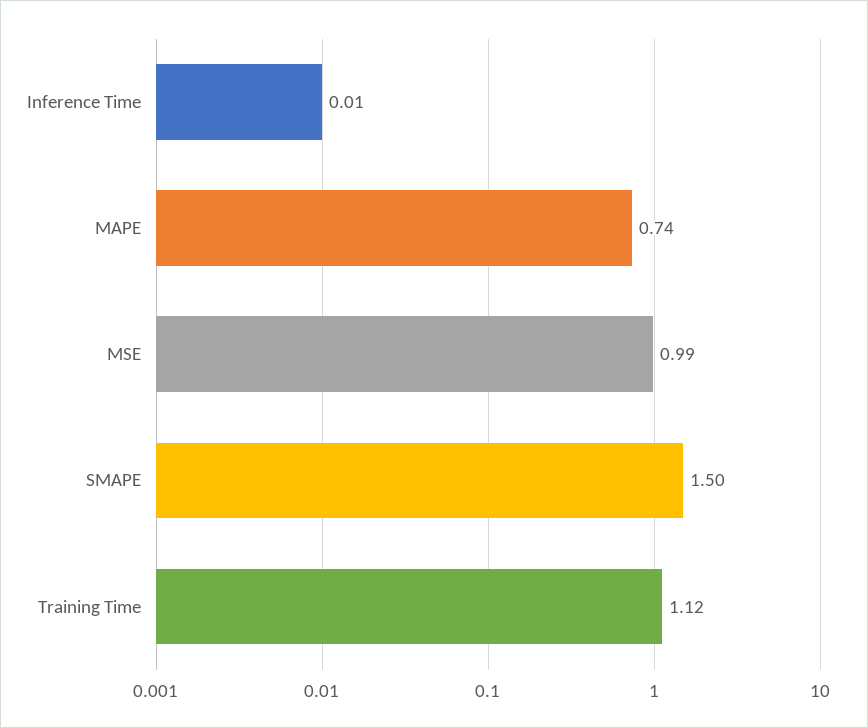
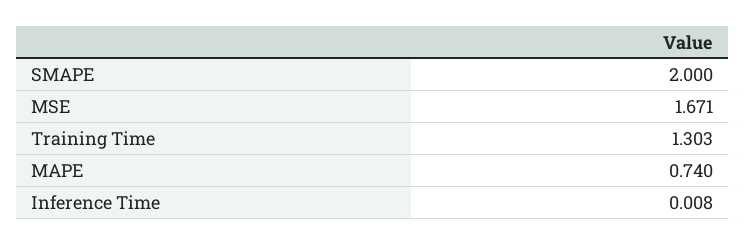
MSE: 0.99 -> 1.671
SMAPE: 1.5 -> 2
Training Time: 1.12 -> 1.303

